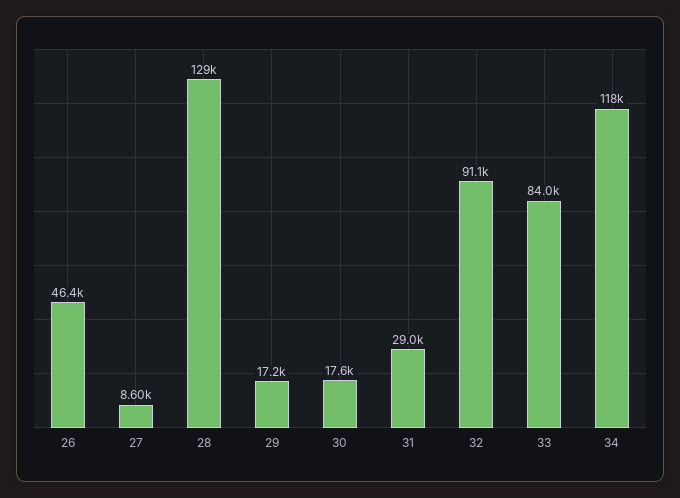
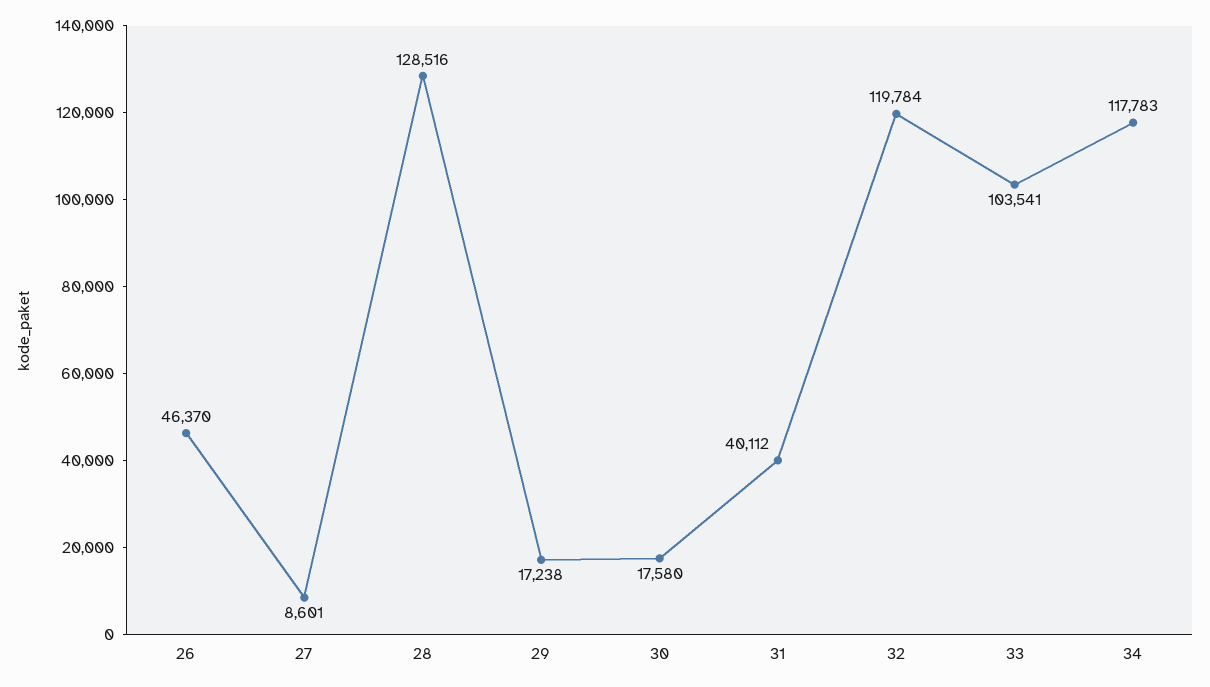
31: 29000 -> 40112
32: 91100 -> 119784
33: 84000 -> 103541

